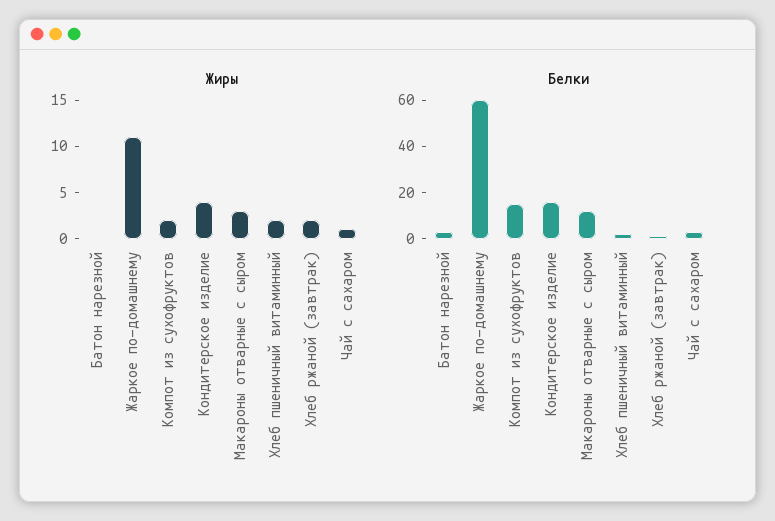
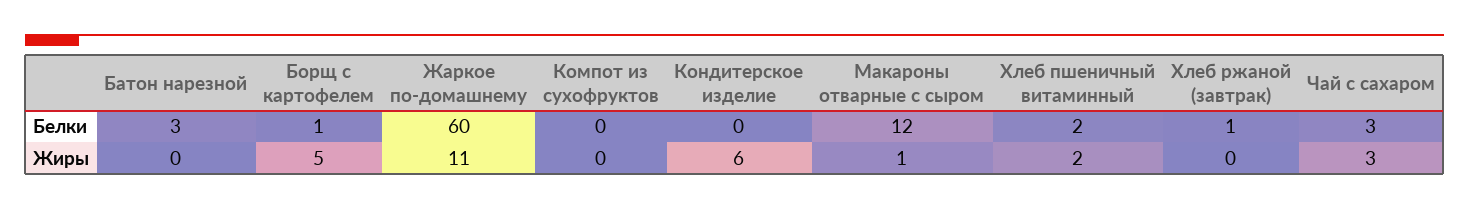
Жиры, Компот из сухофруктов: 2 -> 0
Жиры, Кондитерское изделие: 4 -> 6
Жиры, Макароны отварные с сыром: 3 -> 1
Жиры, Хлеб ржаной (завтрак): 2 -> 0
Жиры, Чай с сахаром: 1 -> 3
Белки, Компот из сухофруктов: 15 -> 0
Белки, Кондитерское изделие: 15 -> 0
Белки, Борщ с картофелем: none -> 1
Жиры, Борщ с картофелем: none -> 5

